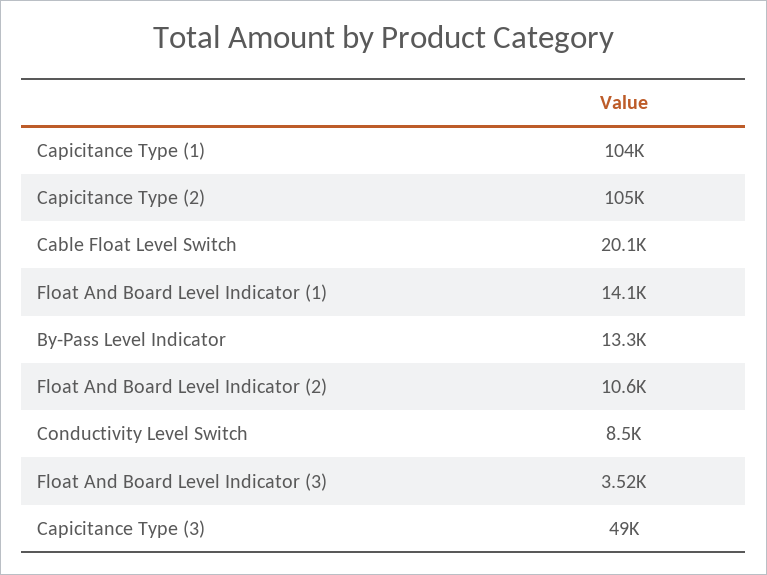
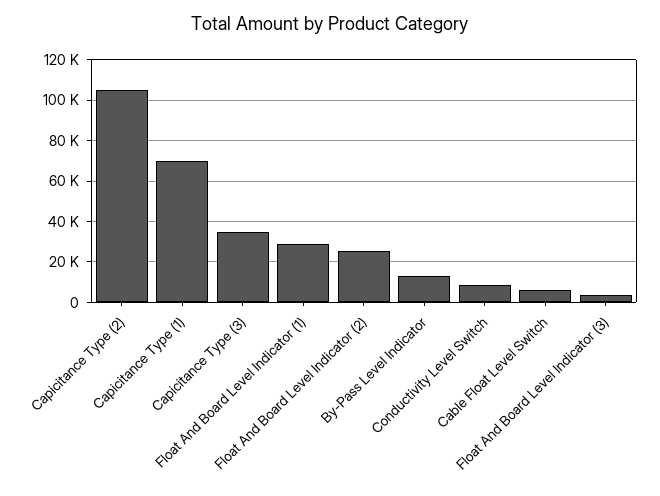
Capicitance Type (1): 104000 -> 70000
Cable Float Level Switch: 20100 -> 5000
Float And Board Level Indicator (1): 14100 -> 30000
Float And Board Level Indicator (2): 10600 -> 25000
Capicitance Type (3): 49000 -> 35000

